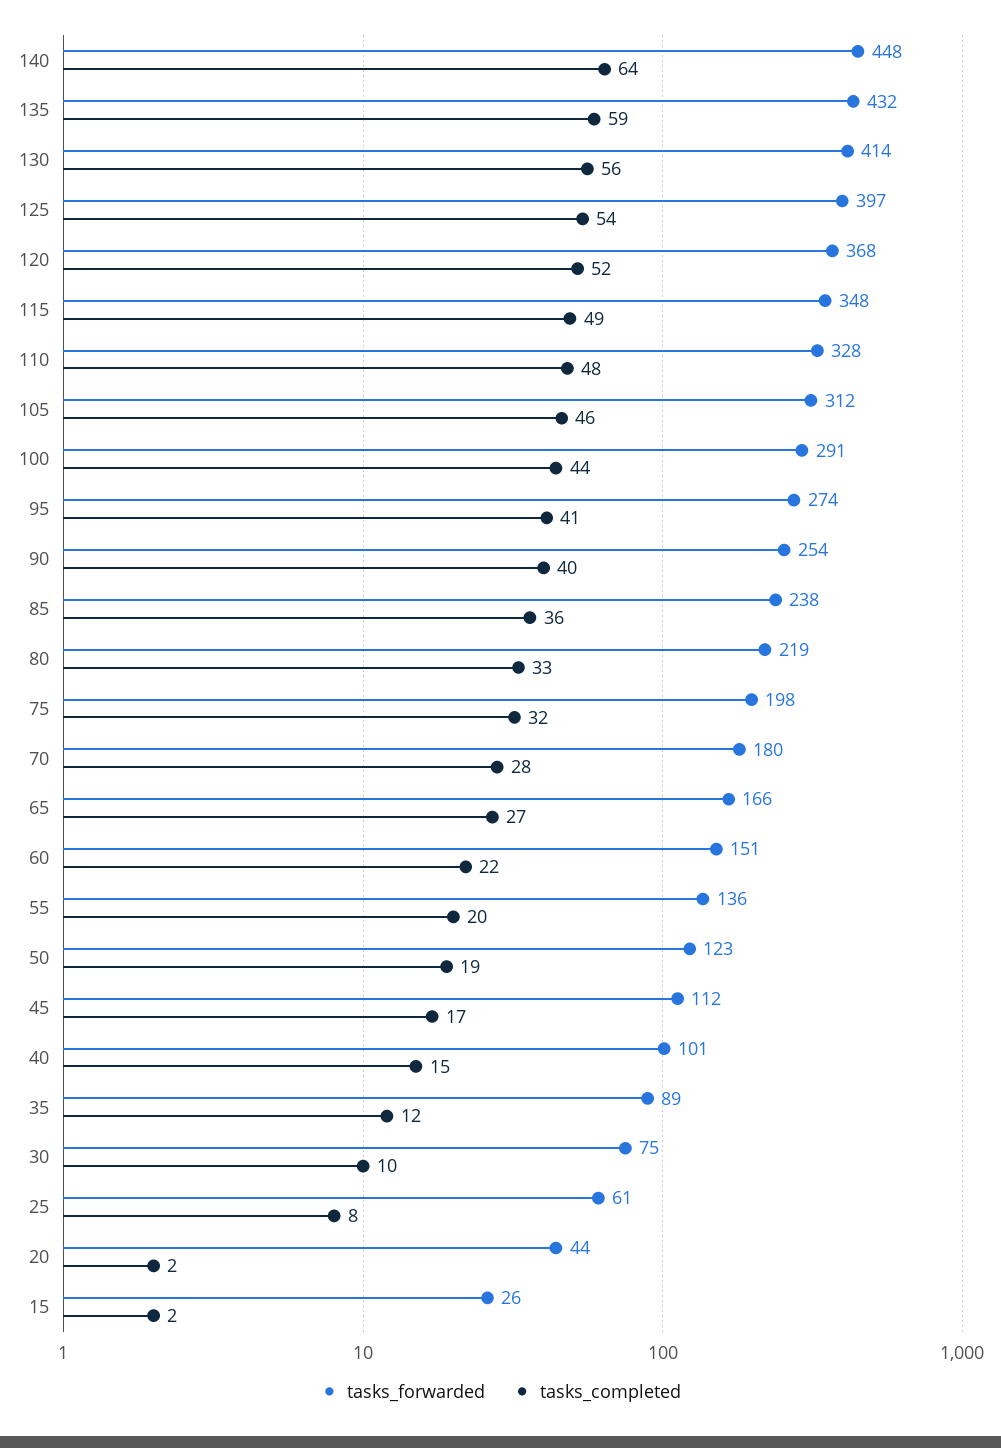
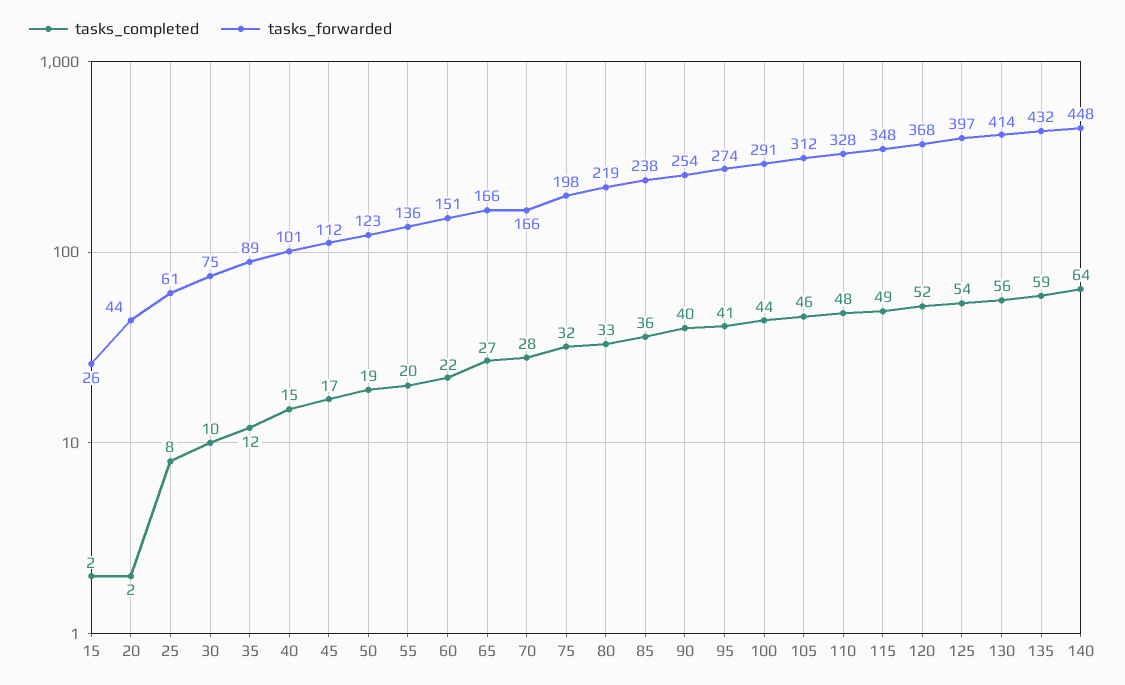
tasks_forwarded, 70: 180 -> 166

